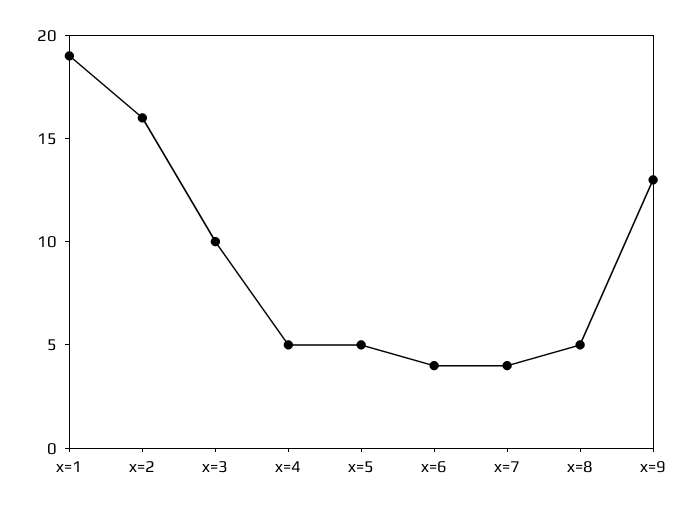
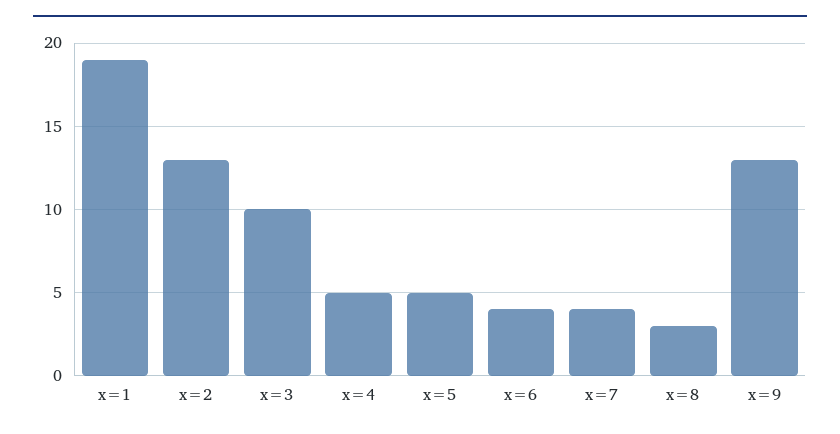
x=2: 16 -> 13
x=8: 5 -> 3

